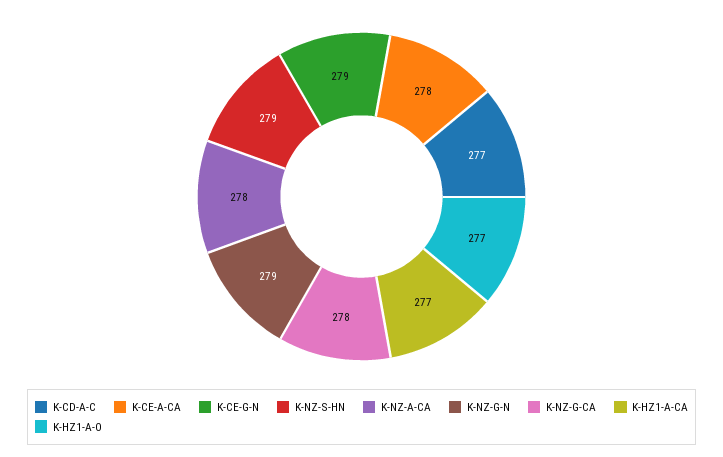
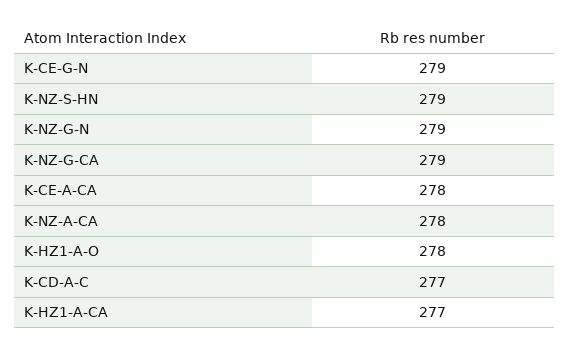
K-NZ-G-CA: 278 -> 279
K-HZ1-A-O: 277 -> 278

